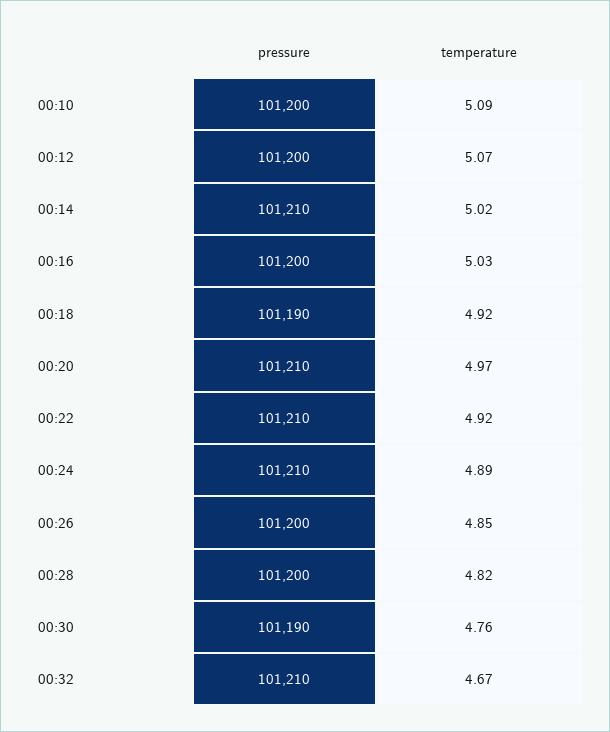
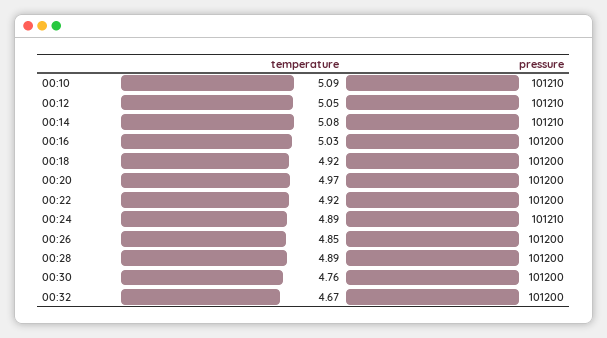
pressure, 00:10: 101200 -> 101210
pressure, 00:12: 101200 -> 101210
temperature, 00:12: 5.07 -> 5.05
temperature, 00:14: 5.02 -> 5.08
pressure, 00:18: 101190 -> 101200
pressure, 00:20: 101210 -> 101200
pressure, 00:22: 101210 -> 101200
temperature, 00:28: 4.82 -> 4.89
pressure, 00:30: 101190 -> 101200
pressure, 00:32: 101210 -> 101200

